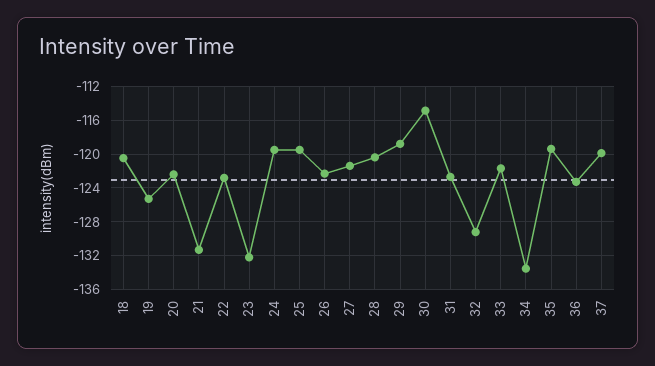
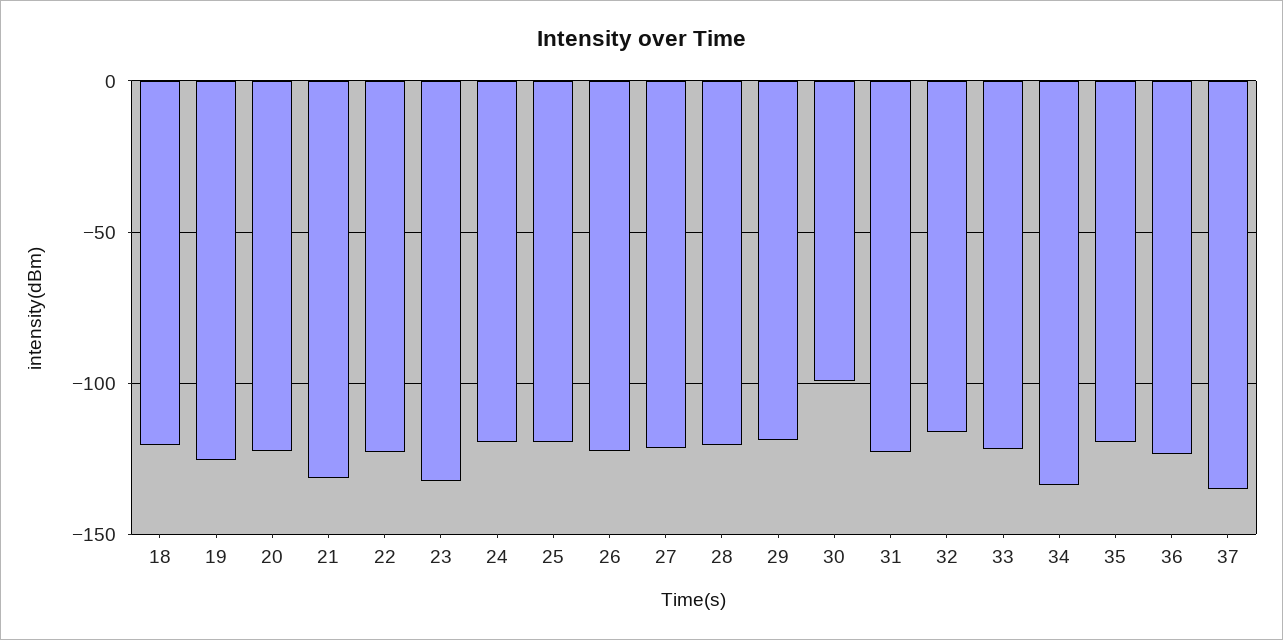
30: -115 -> -100
32: -129 -> -115
37: -120 -> -135

